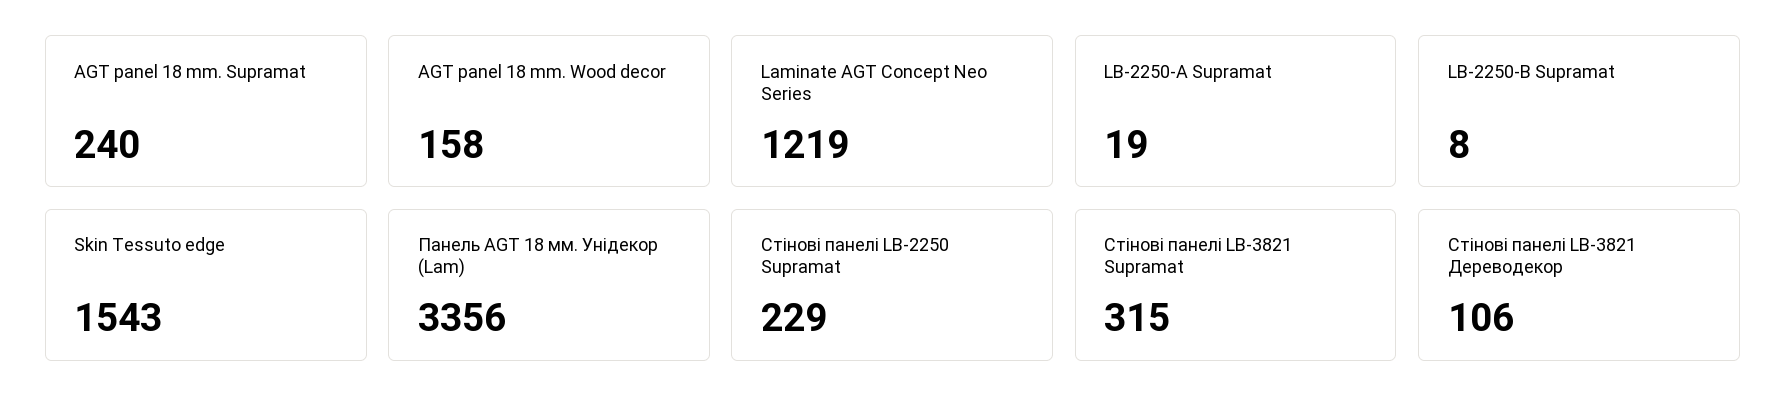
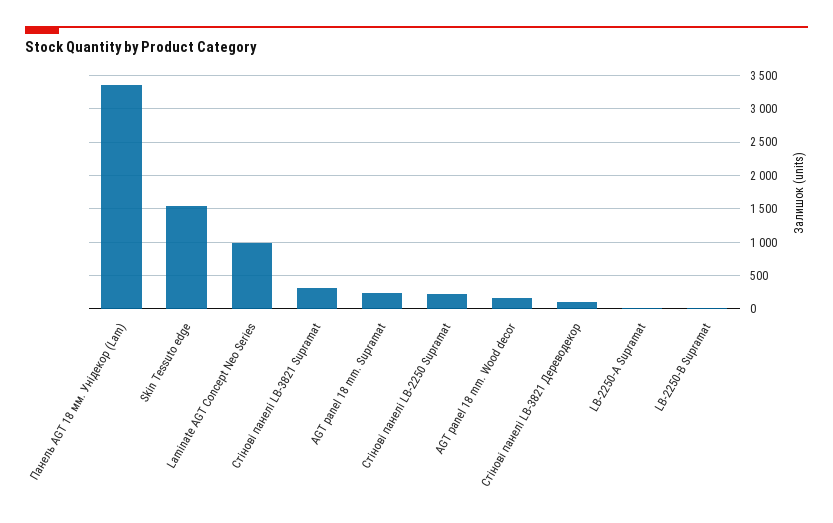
Laminate AGT Concept Neo Series: 1219 -> 1000

